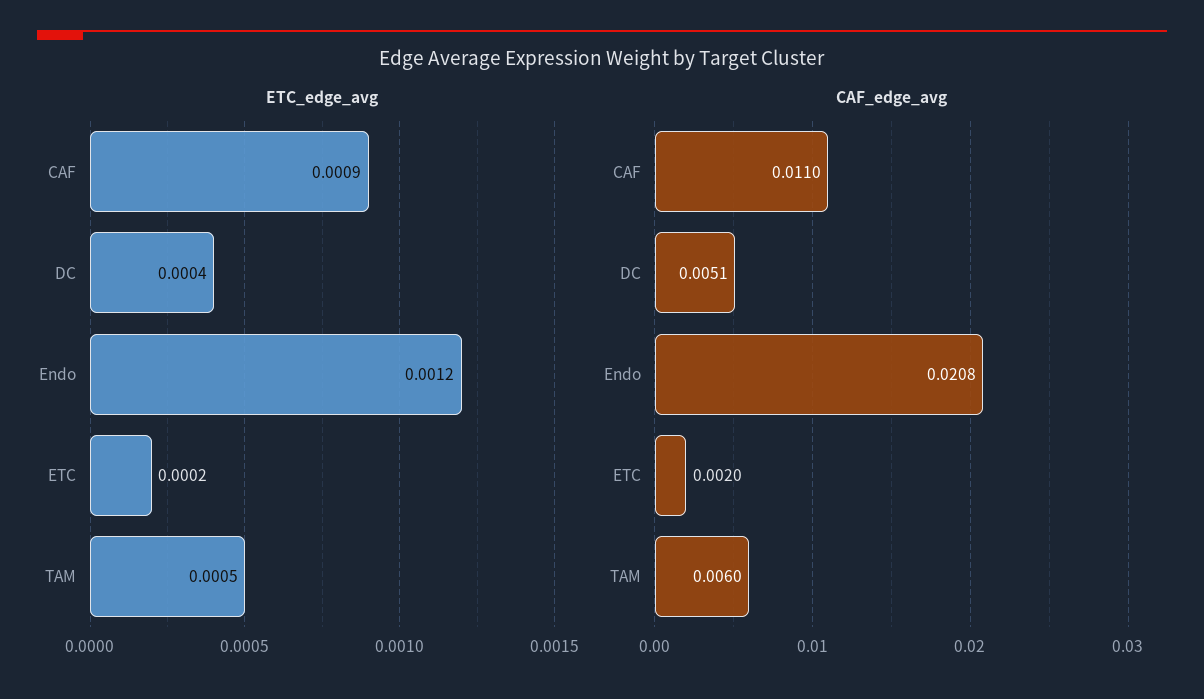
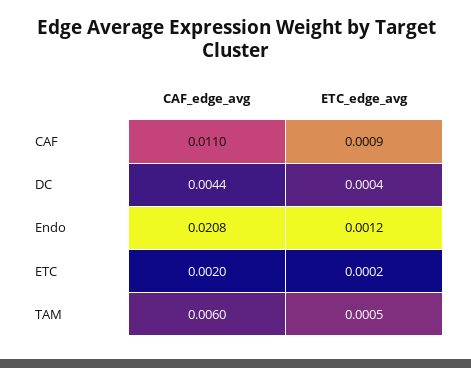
CAF_edge_avg, DC: 0.0051 -> 0.0044

